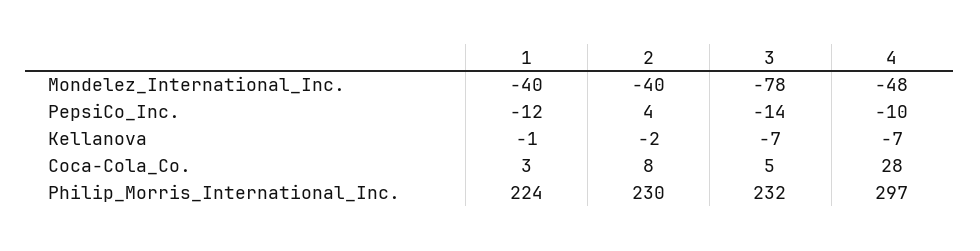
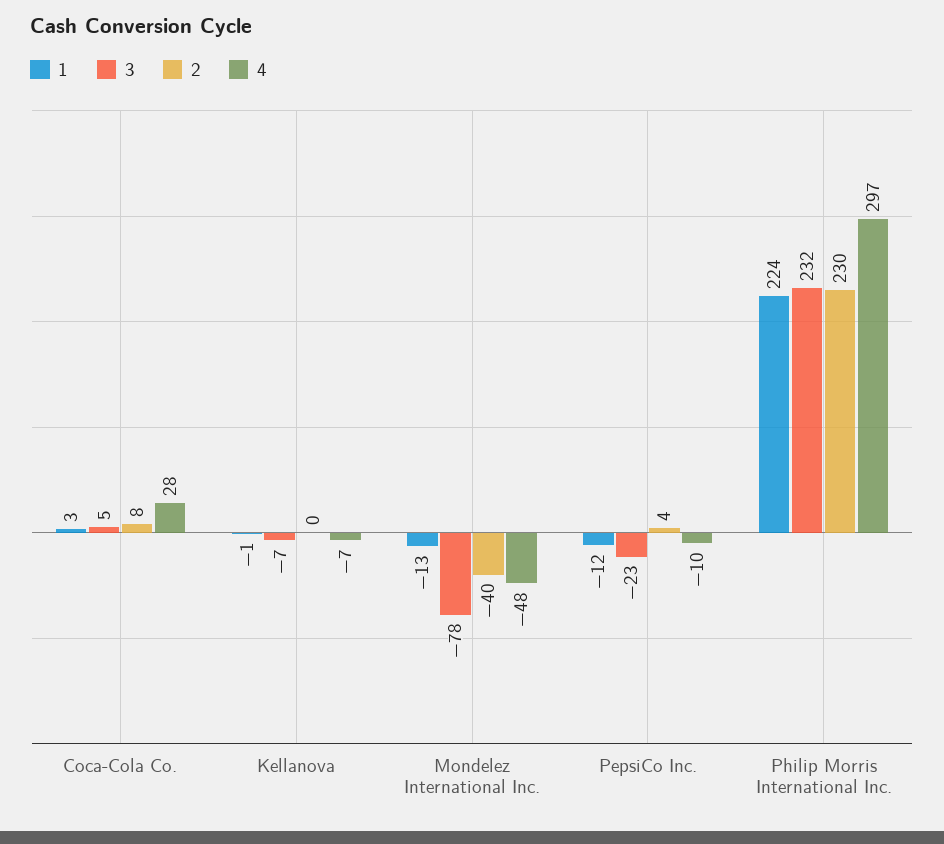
1, Mondelez_International_Inc.: -40 -> -13
3, PepsiCo_Inc.: -14 -> -23
2, Kellanova: -2 -> 0

